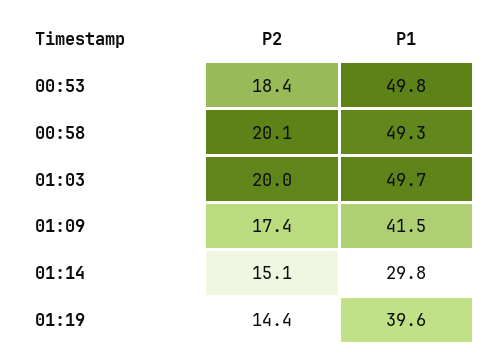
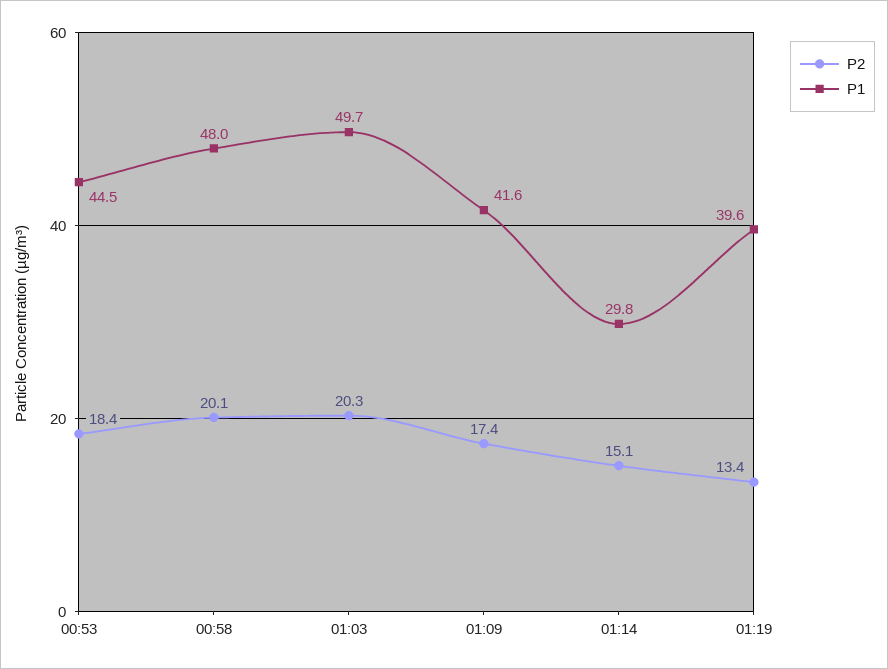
P1, 00:53: 49.8 -> 44.5
P1, 00:58: 49.3 -> 48
P2, 01:03: 20 -> 20.3
P1, 01:09: 41.5 -> 41.6
P2, 01:19: 14.4 -> 13.4

